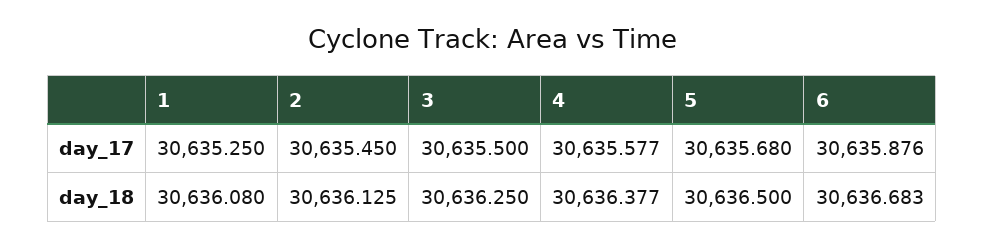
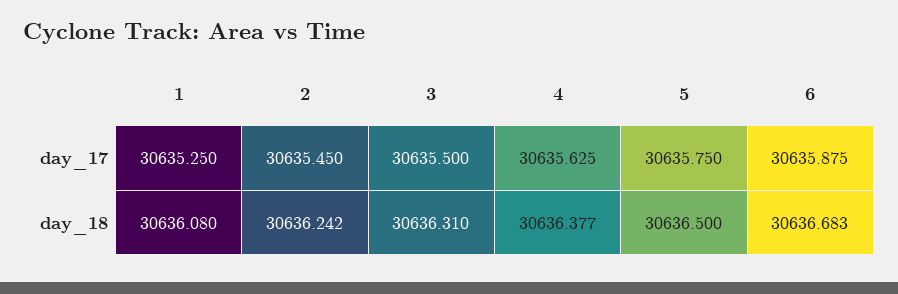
4, day_17: 30635.577 -> 30635.625
5, day_17: 30635.68 -> 30635.75
6, day_17: 30635.876 -> 30635.875
2, day_18: 30636.125 -> 30636.242
3, day_18: 30636.25 -> 30636.31

